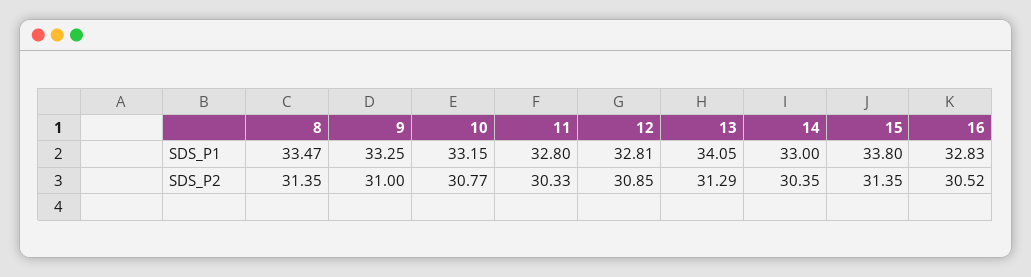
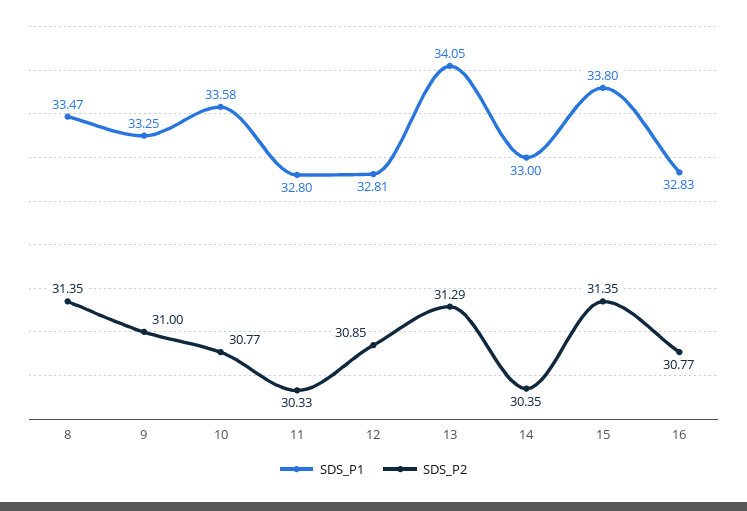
SDS_P1, 10: 33.15 -> 33.58
SDS_P2, 16: 30.52 -> 30.77

